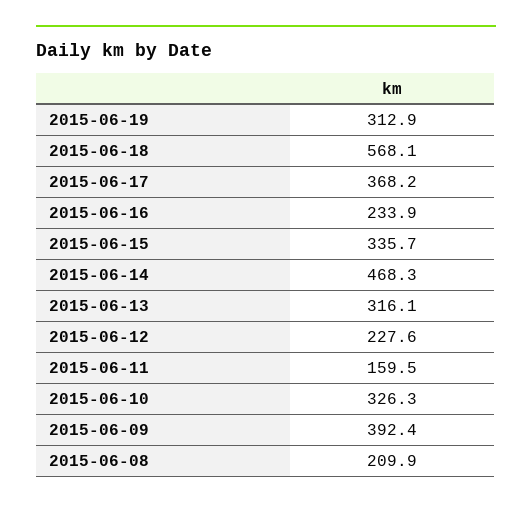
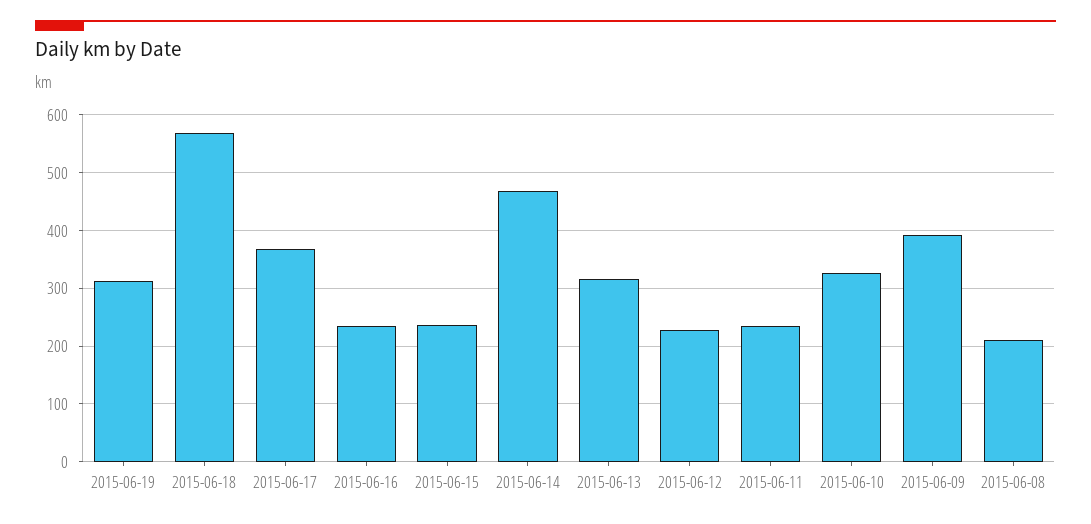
2015-06-15: 335.7 -> 240
2015-06-11: 159.5 -> 240

